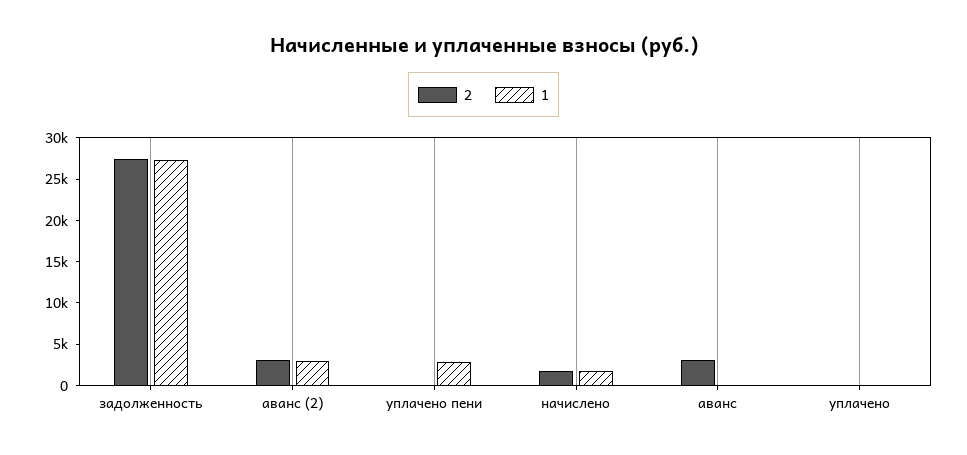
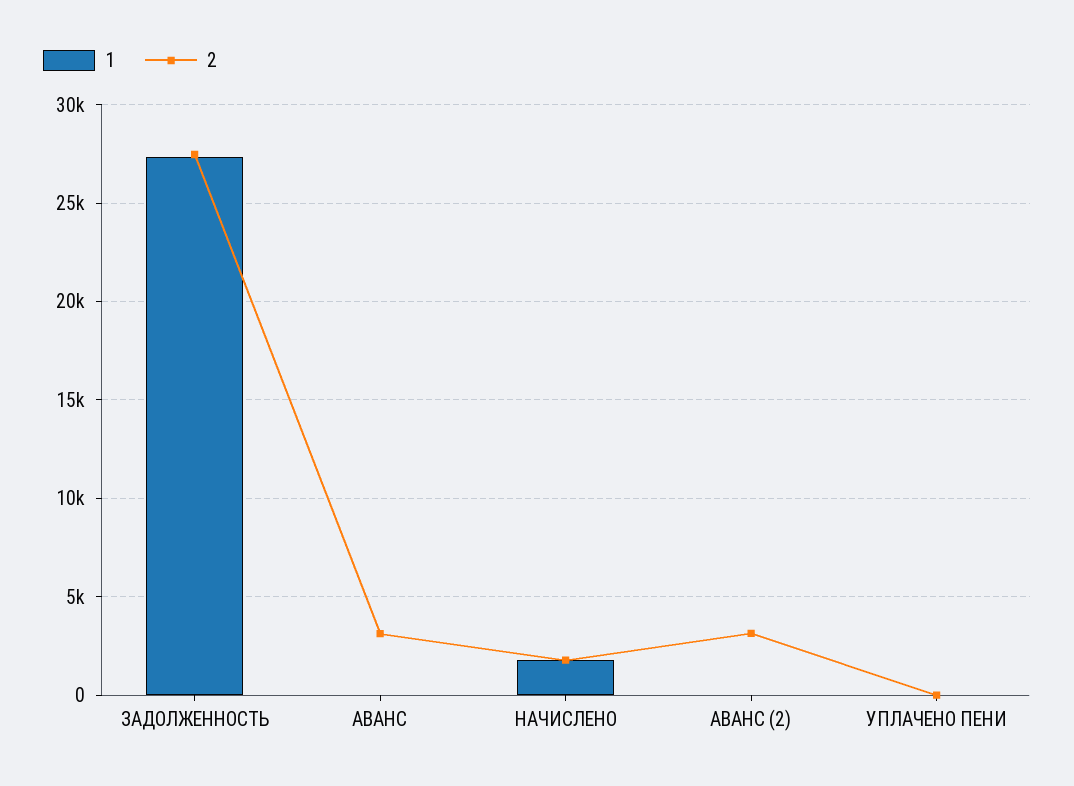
1, аванс (2): 3000 -> 0
1, уплачено пени: 3000 -> 0
2, уплачено: 0 -> none
1, уплачено: 0 -> none

